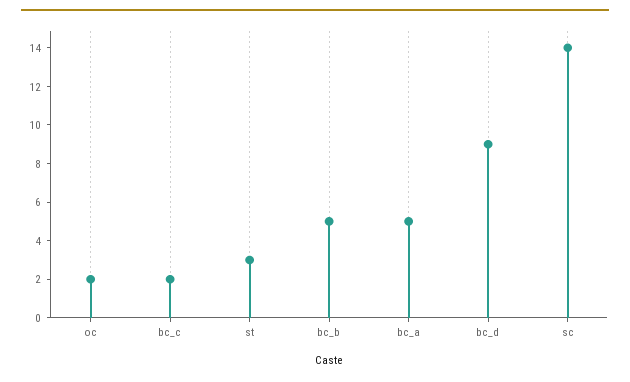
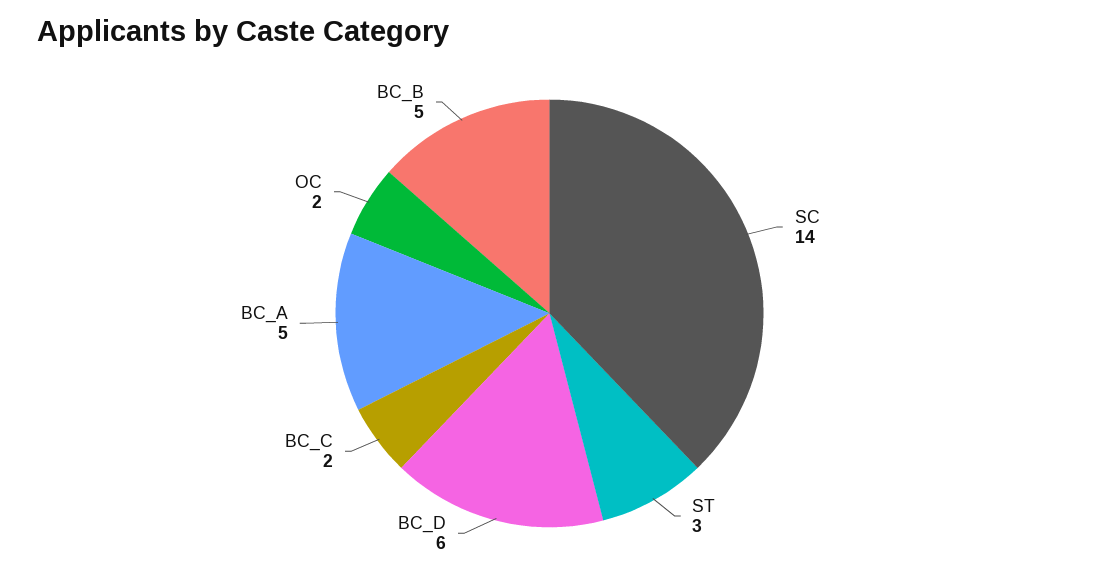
bc_d: 9 -> 6

